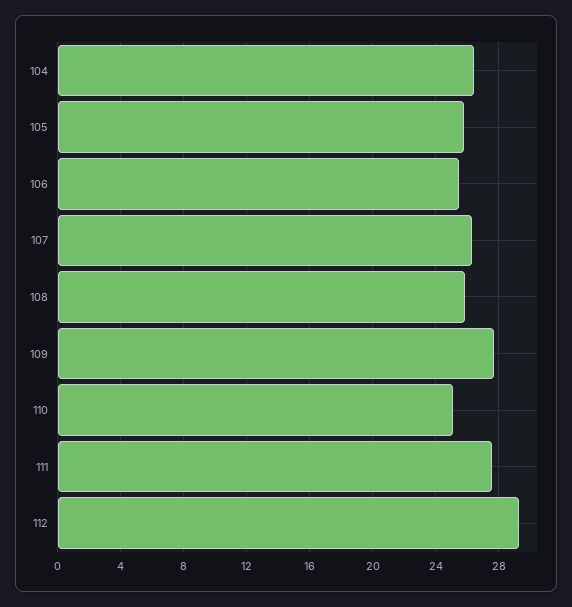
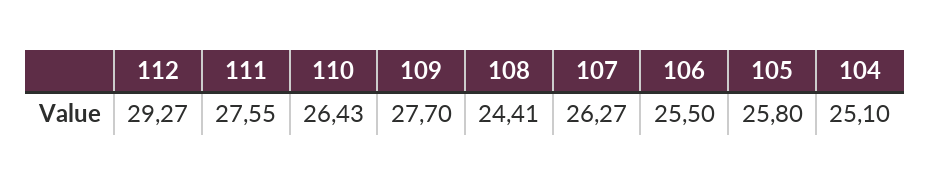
104: 26.5 -> 25.1
108: 26 -> 24.41
110: 25 -> 26.43

